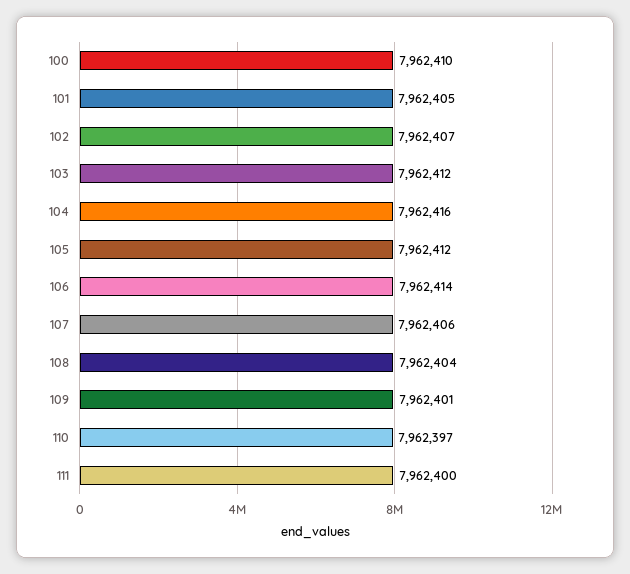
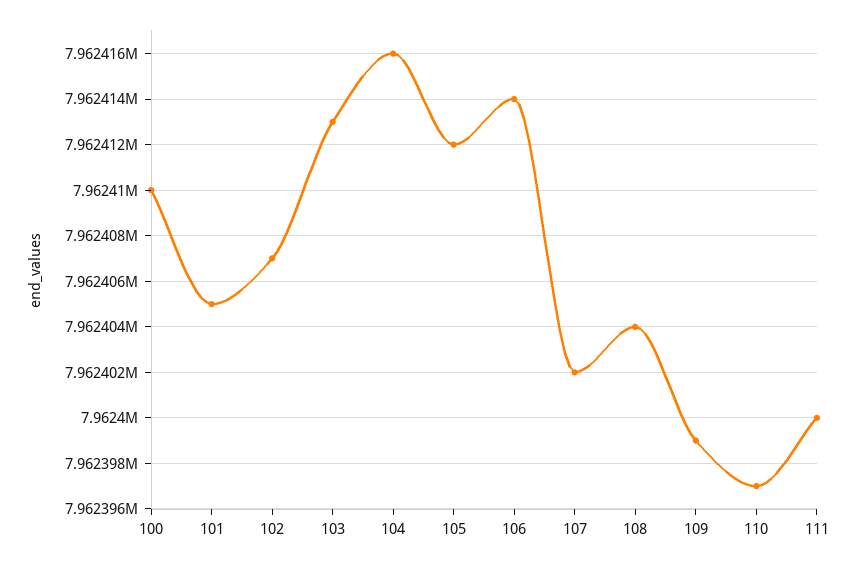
103: 7962412 -> 7962413
107: 7962406 -> 7962402
109: 7962401 -> 7962399

